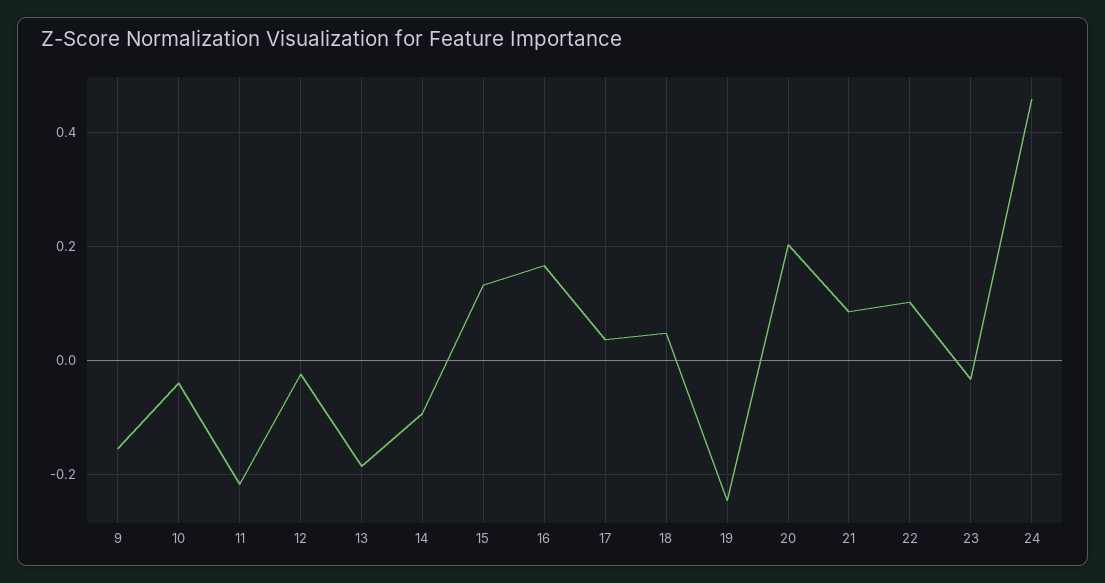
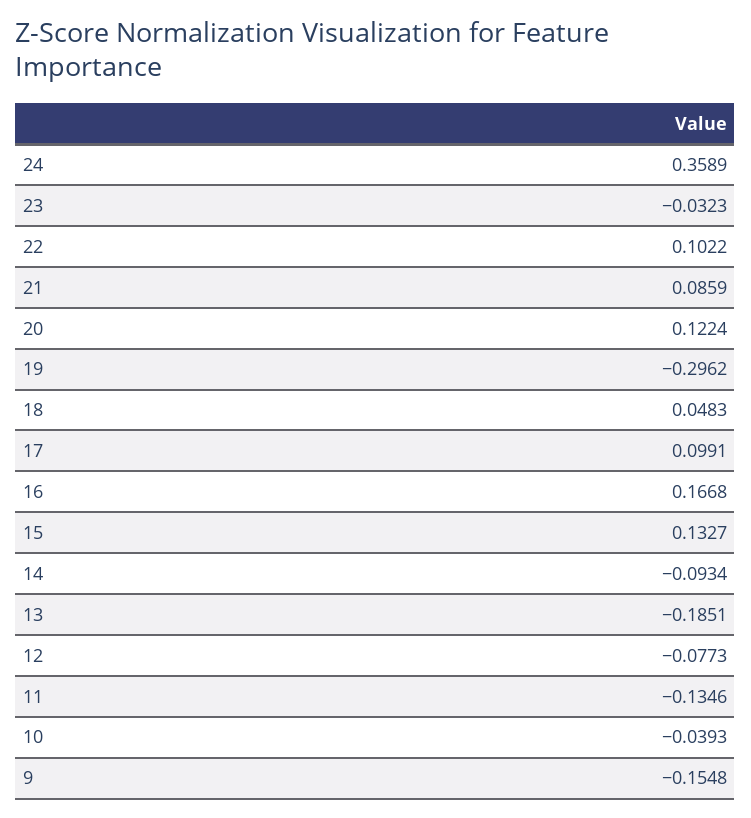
11: -0.22 -> -0.1346
12: -0.02 -> -0.0773
17: 0.04 -> 0.0991
19: -0.24 -> -0.2962
20: 0.2 -> 0.1224
24: 0.46 -> 0.3589

